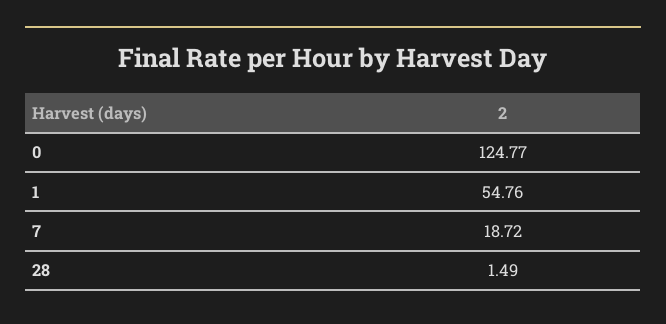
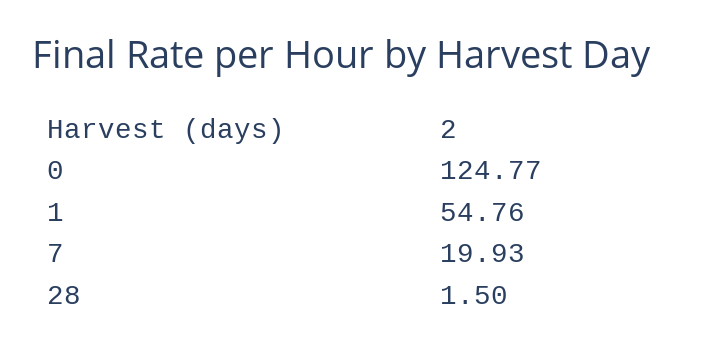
7: 18.72 -> 19.93
28: 1.49 -> 1.5

